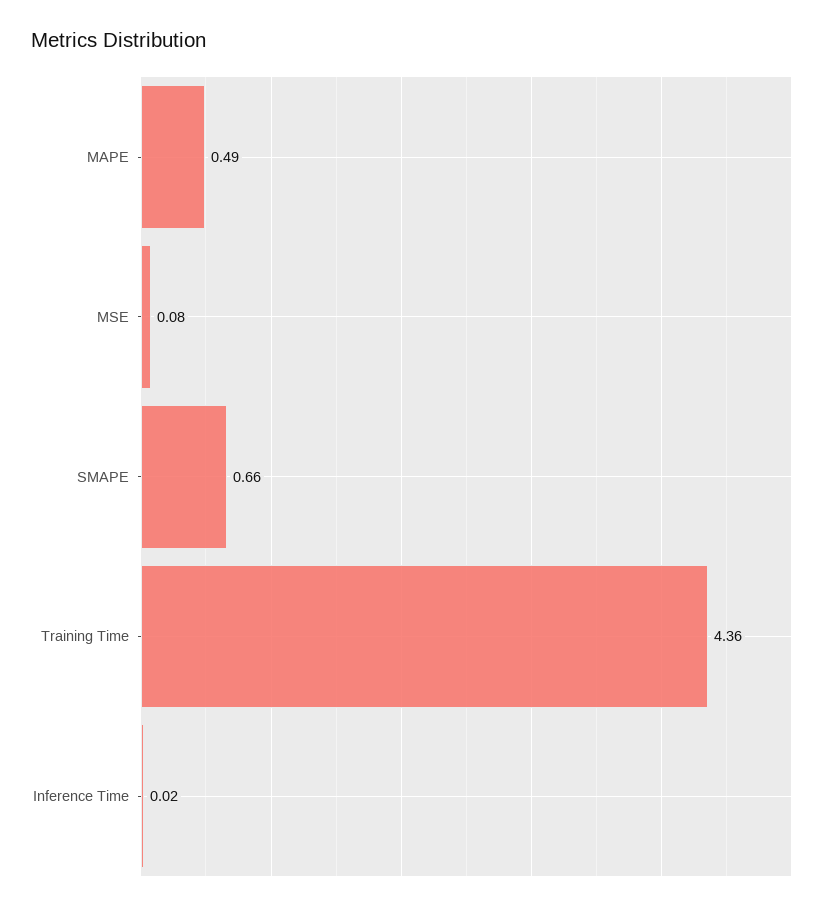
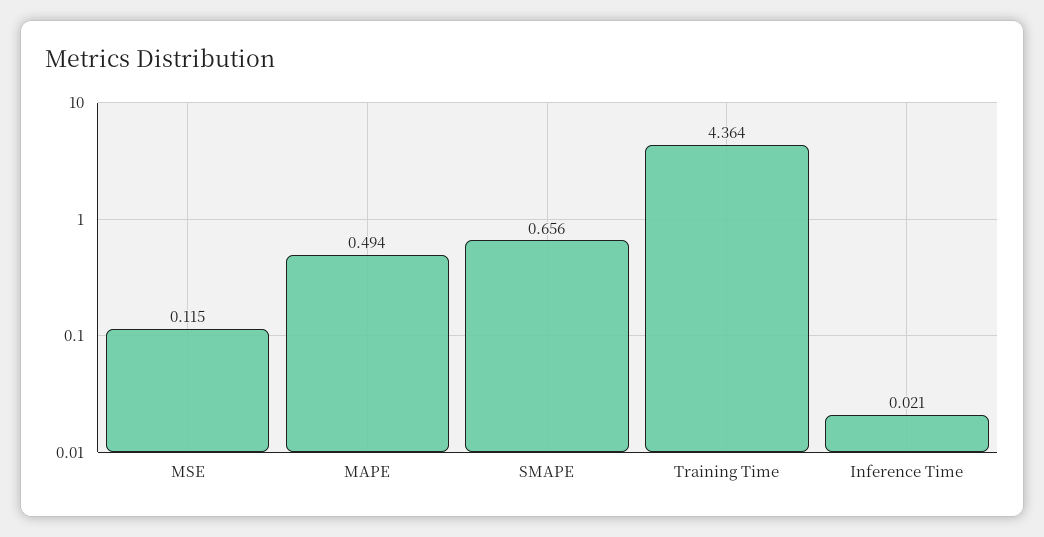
MSE: 0.08 -> 0.115

